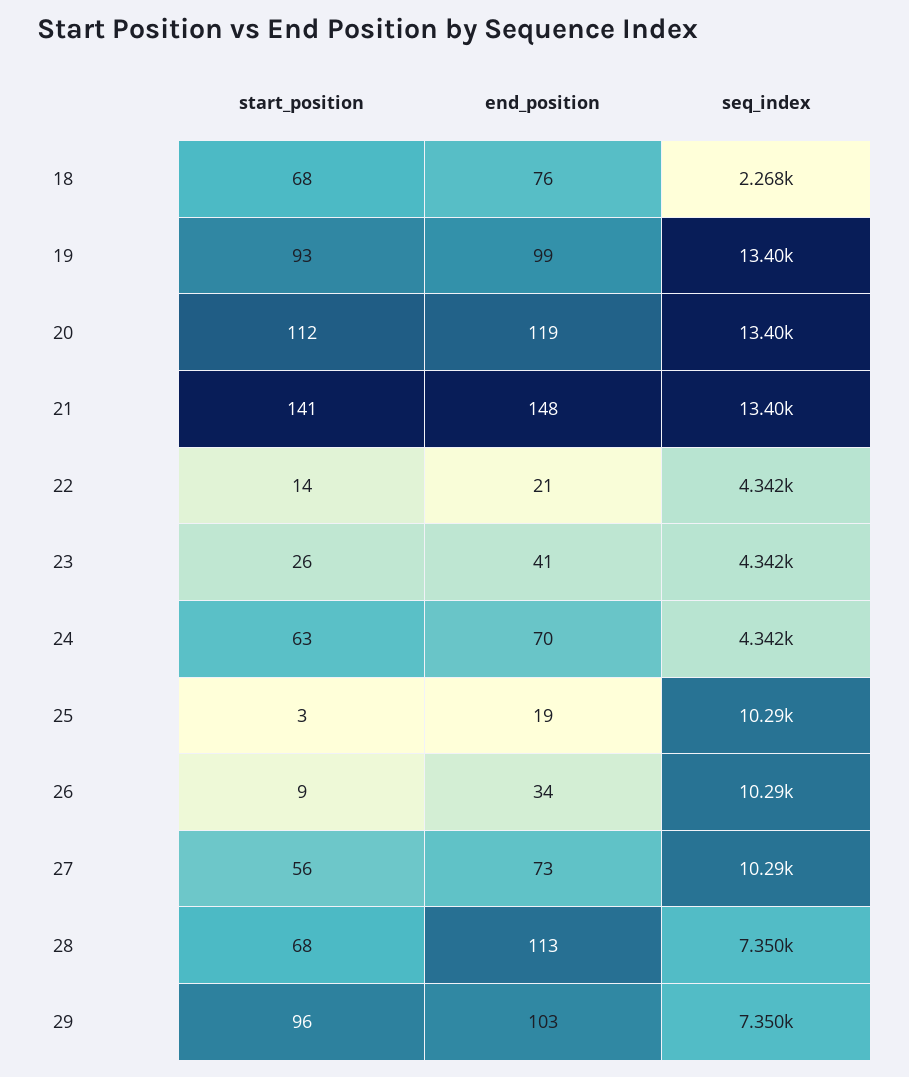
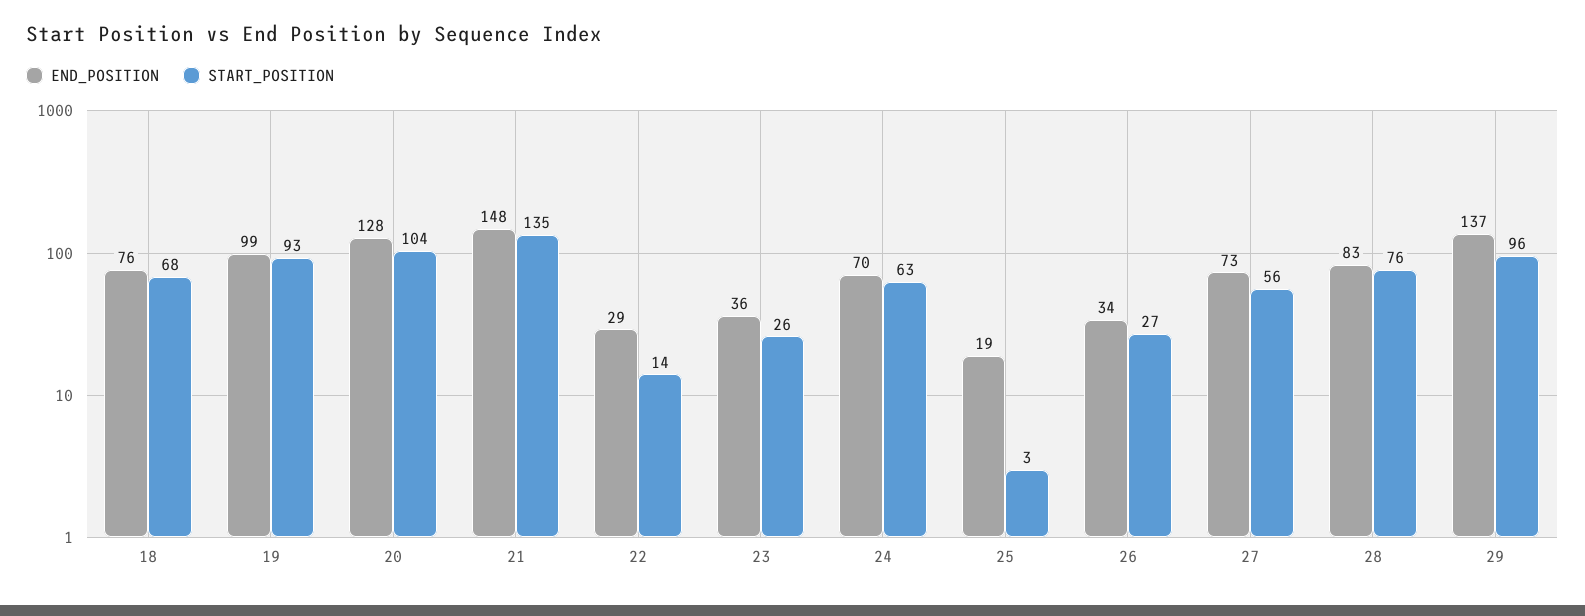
seq_index, 18: 2268 -> none
seq_index, 19: 13400 -> none
start_position, 20: 112 -> 104
end_position, 20: 119 -> 128
seq_index, 20: 13400 -> none
start_position, 21: 141 -> 135
seq_index, 21: 13400 -> none
end_position, 22: 21 -> 29
seq_index, 22: 4342 -> none
end_position, 23: 41 -> 36
seq_index, 23: 4342 -> none
seq_index, 24: 4342 -> none
seq_index, 25: 10290 -> none
start_position, 26: 9 -> 27
seq_index, 26: 10290 -> none
seq_index, 27: 10290 -> none
start_position, 28: 68 -> 76
end_position, 28: 113 -> 83
seq_index, 28: 7350 -> none
end_position, 29: 103 -> 137
seq_index, 29: 7350 -> none

